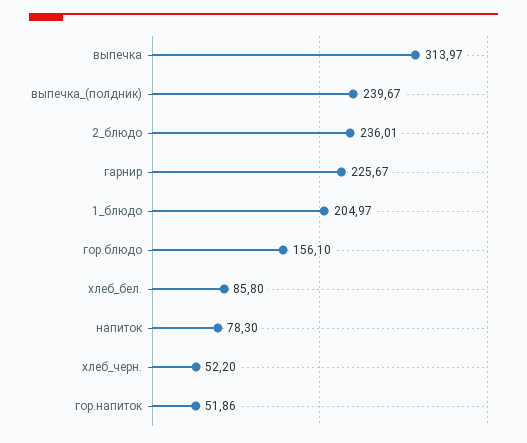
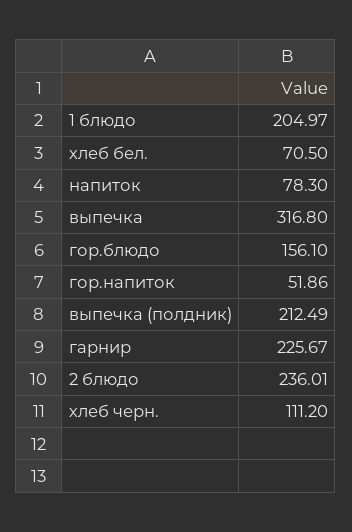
выпечка: 313.97 -> 316.8
выпечка_(полдник): 239.67 -> 212.49
хлеб_бел.: 85.8 -> 70.5
хлеб_черн.: 52.2 -> 111.2

